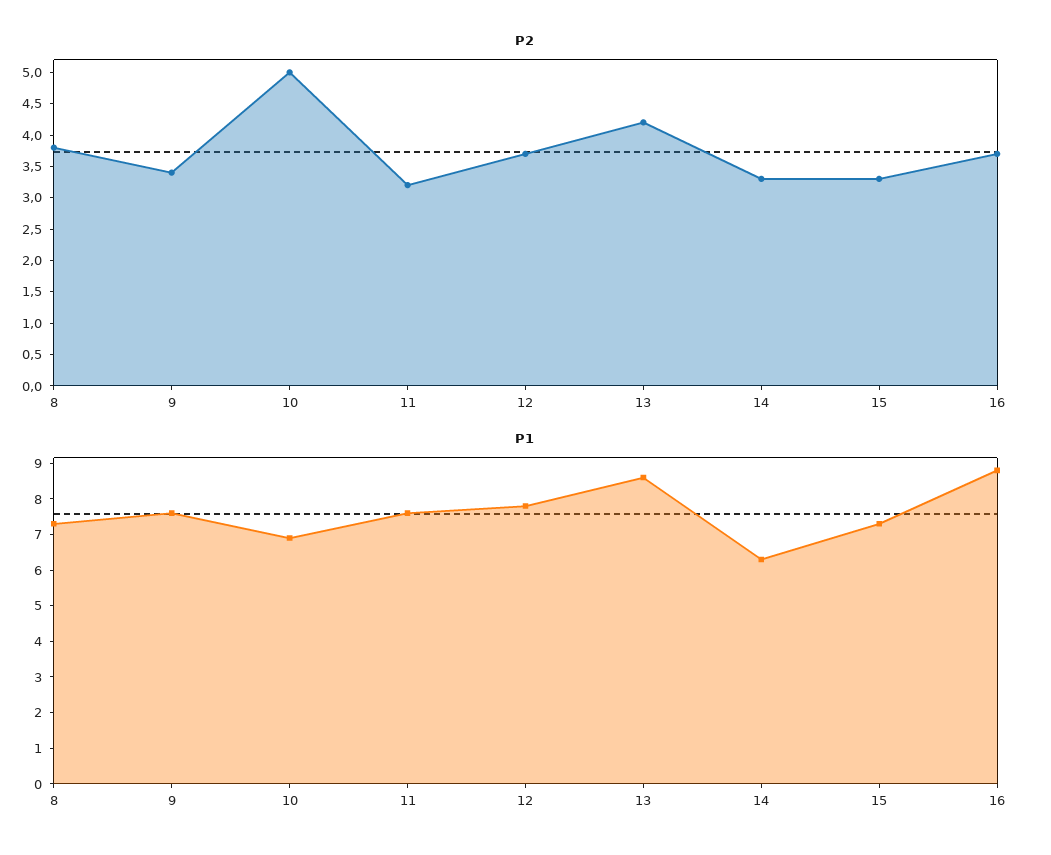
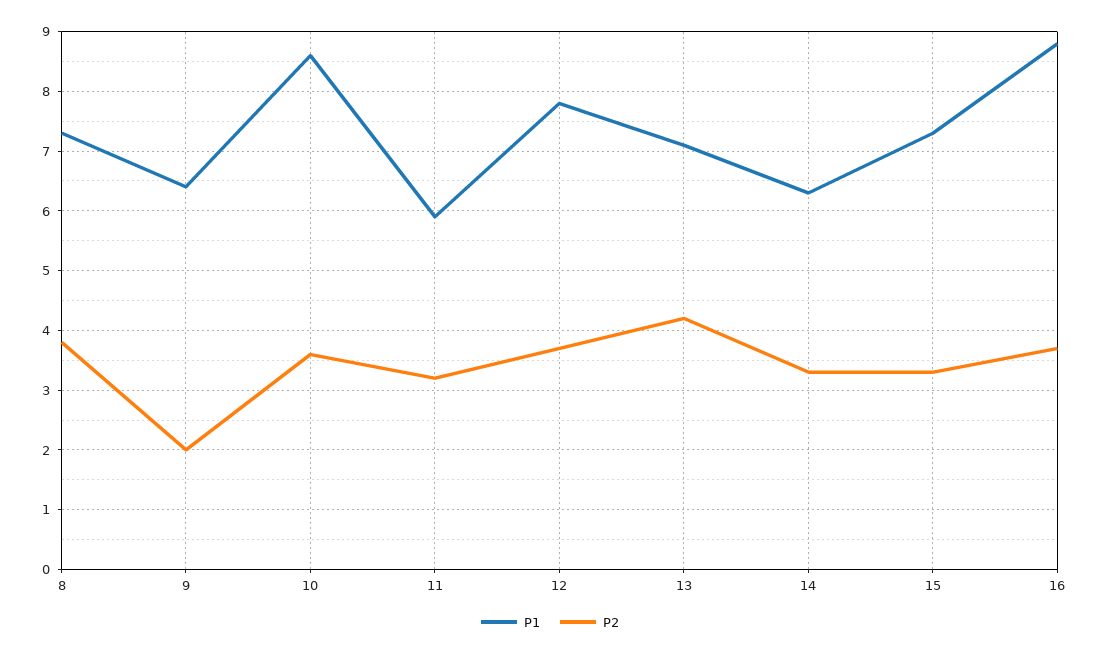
P2, 9: 3.5 -> 2
P2, 10: 5 -> 3.5
P1, 9: 7.5 -> 6.5
P1, 10: 7 -> 8.5
P1, 11: 7.5 -> 6
P1, 13: 8.5 -> 7

